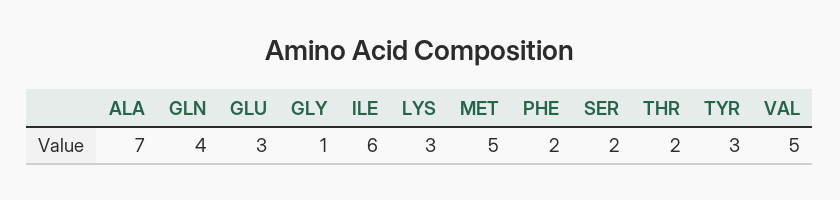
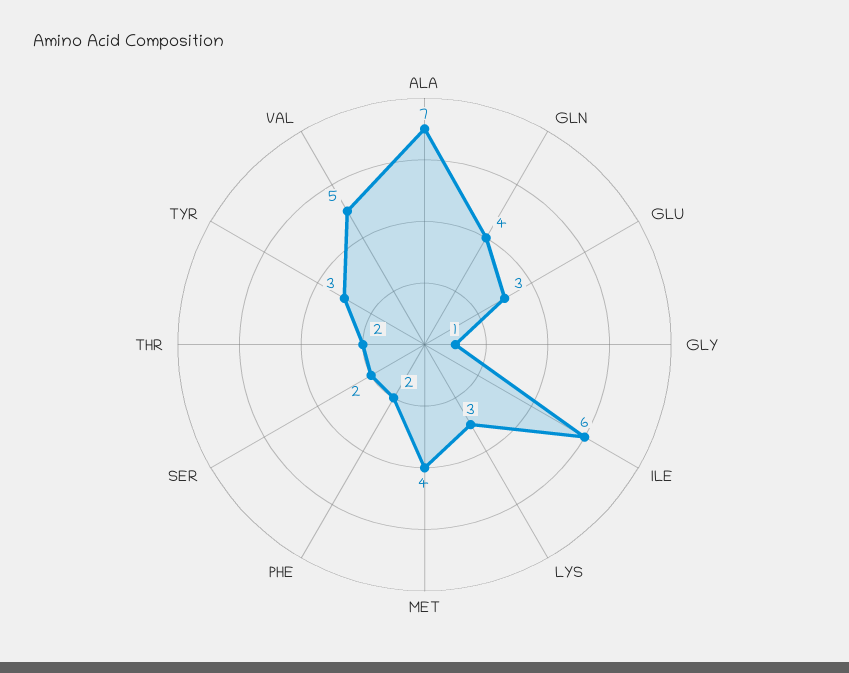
MET: 5 -> 4

